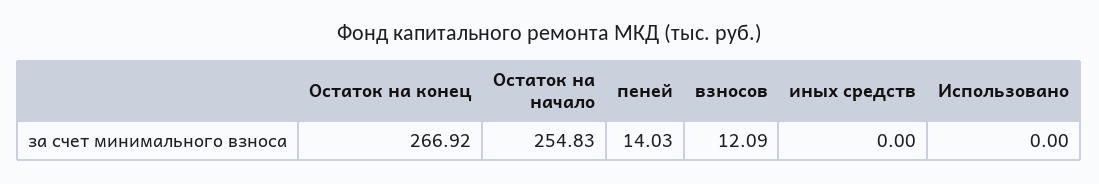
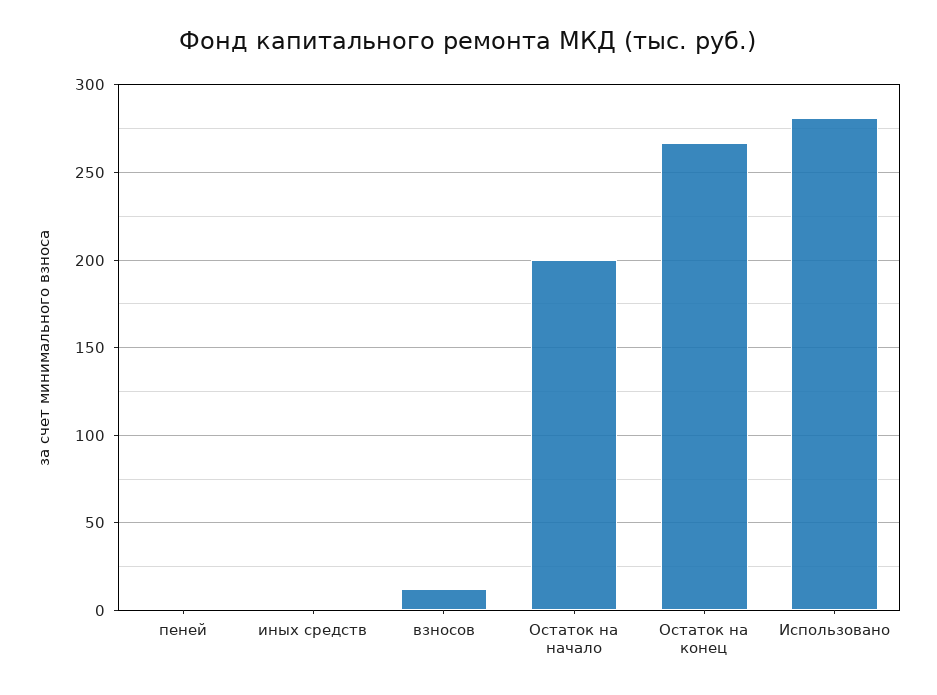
Остаток на начало: 254.83 -> 200
пеней: 14.03 -> 0
Использовано: 0 -> 280

